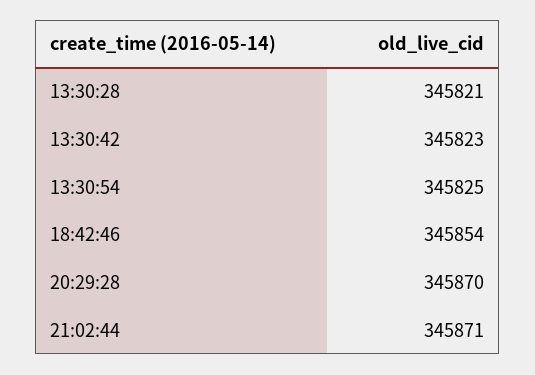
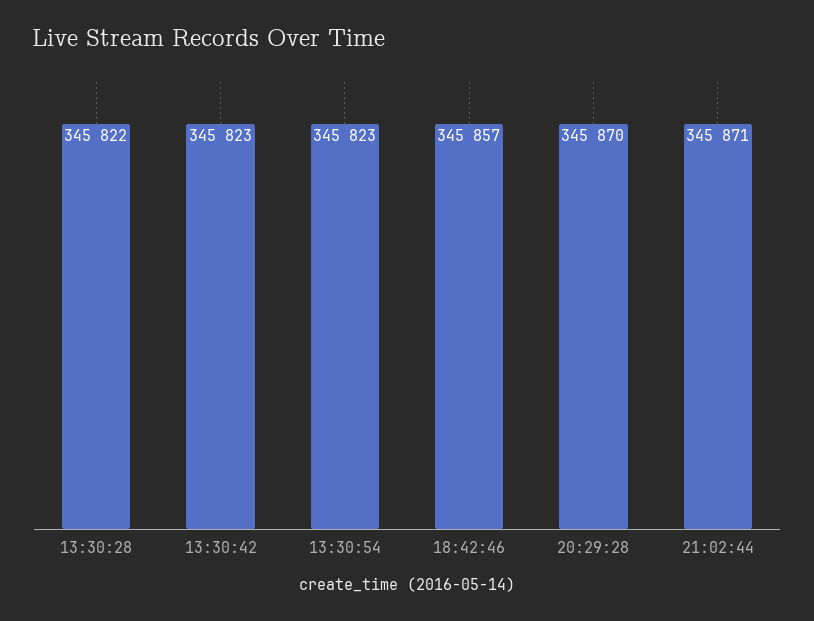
13:30:28: 345821 -> 345822
13:30:54: 345825 -> 345823
18:42:46: 345854 -> 345857

